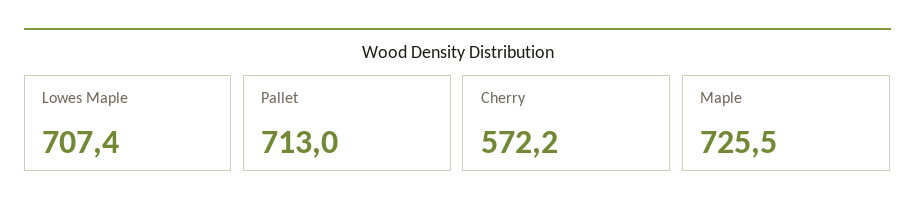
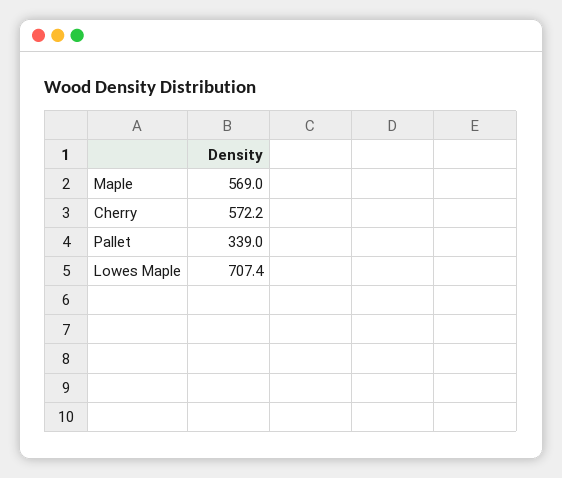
Pallet: 713 -> 339
Maple: 725.5 -> 569

